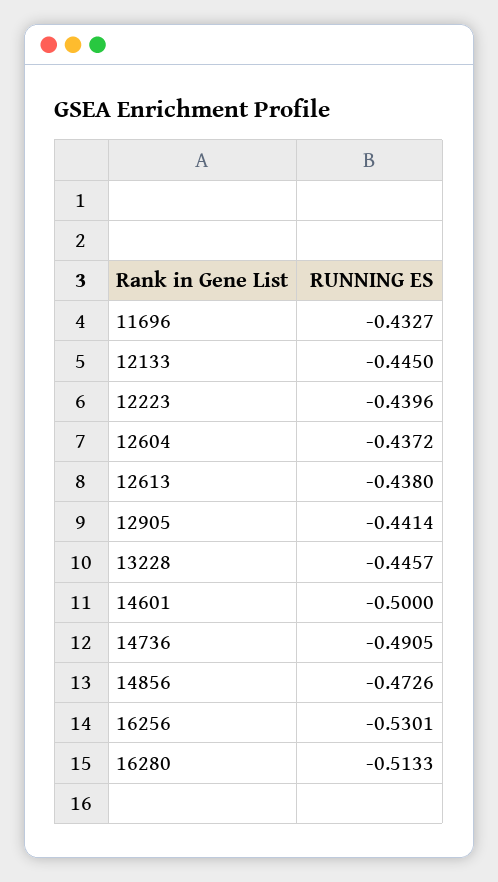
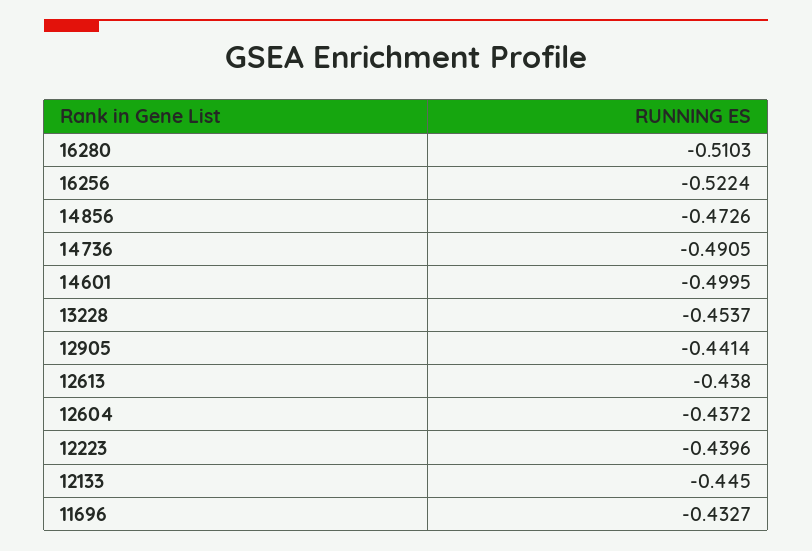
13228: -0.4457 -> -0.4537
14601: -0.5 -> -0.4995
16256: -0.5301 -> -0.5224
16280: -0.5133 -> -0.5103

